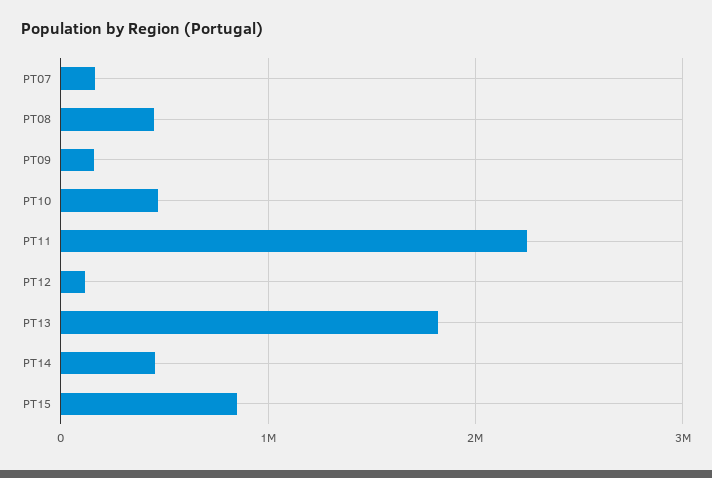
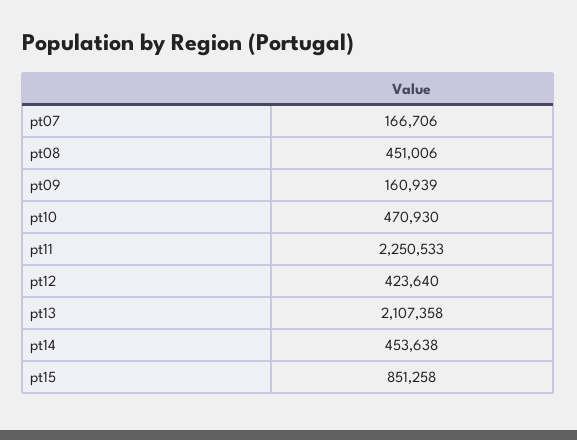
PT12: 100000 -> 423640
PT13: 1800000 -> 2107358

